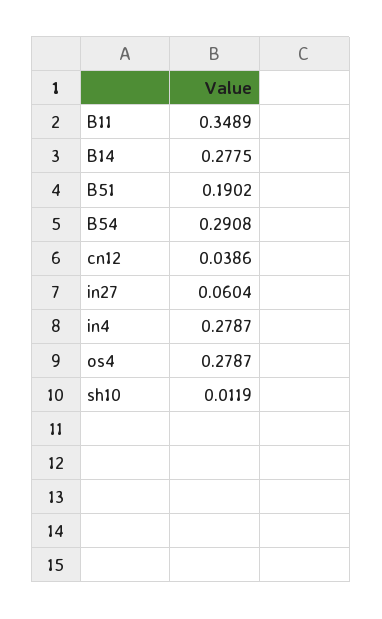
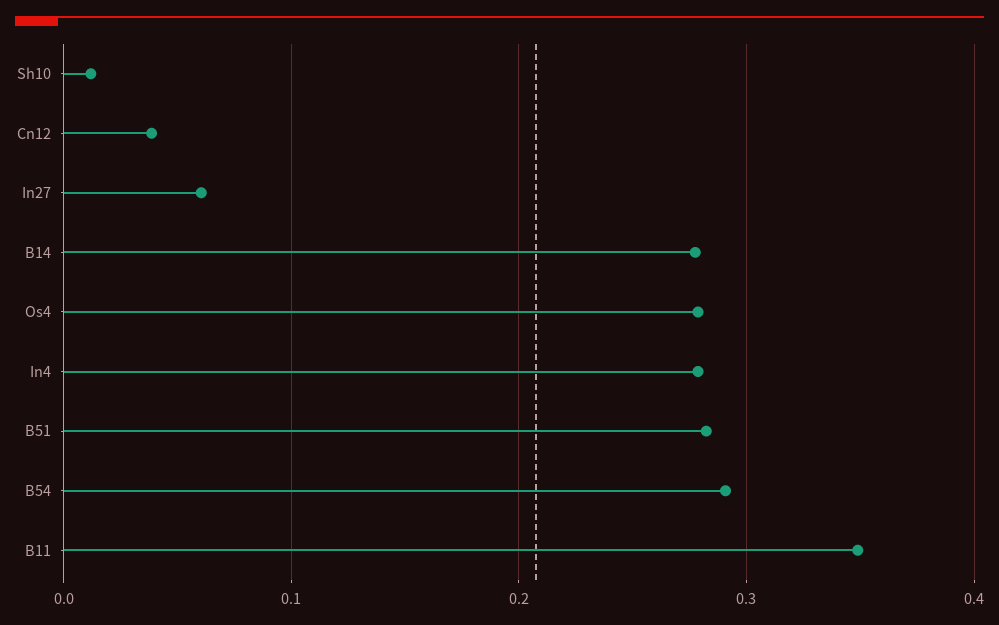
B51: 0.1902 -> 0.28

